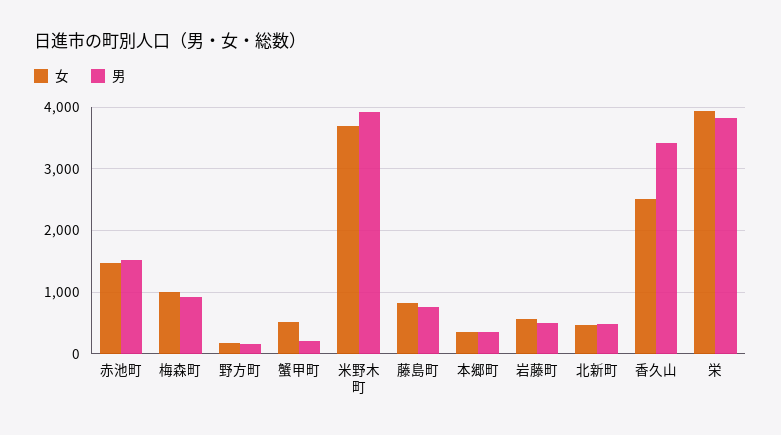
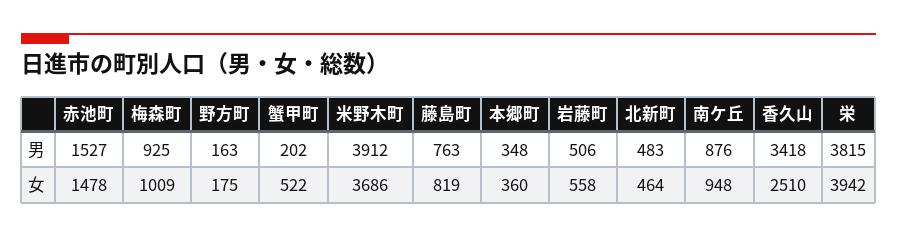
男, 南ケ丘: none -> 876
女, 南ケ丘: none -> 948

